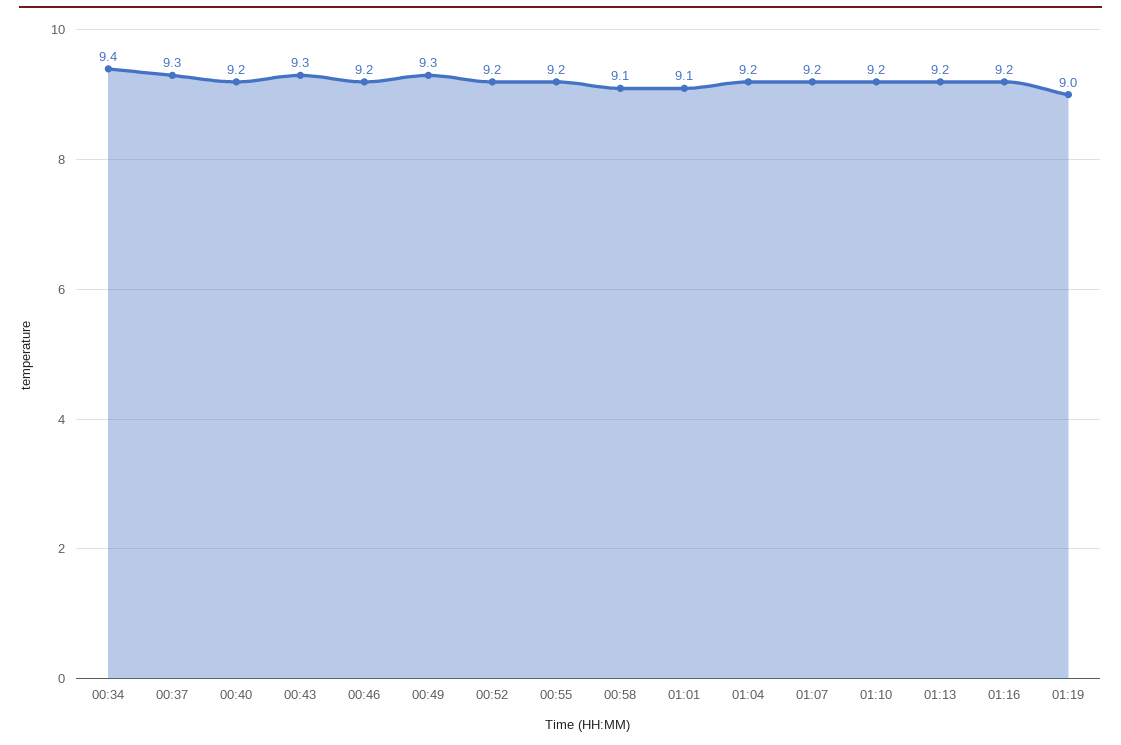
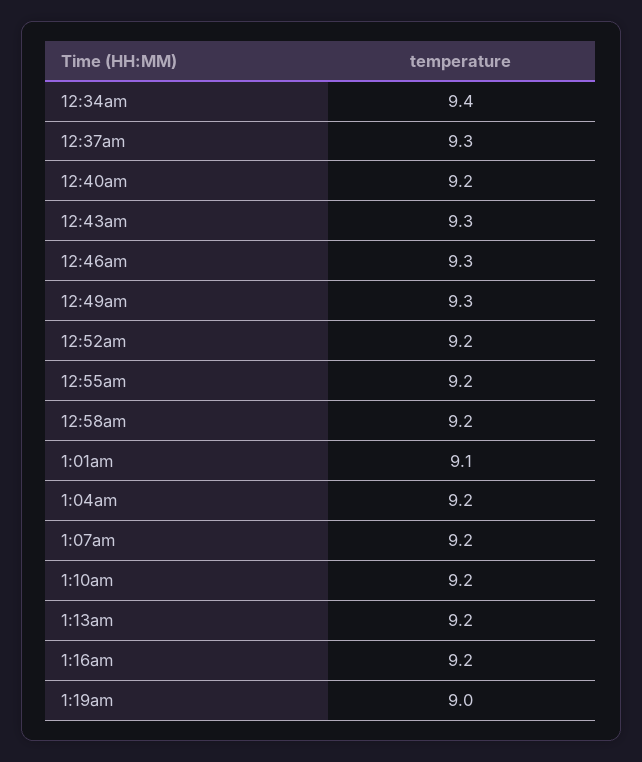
00:46: 9.2 -> 9.3
00:58: 9.1 -> 9.2

